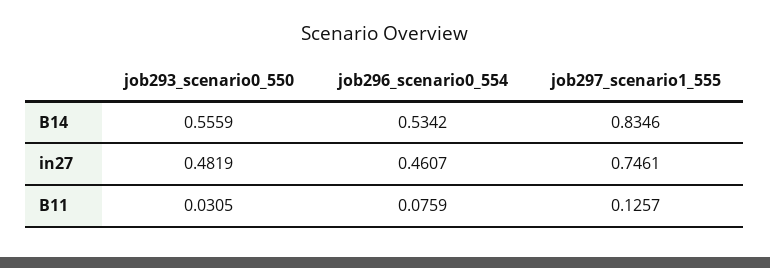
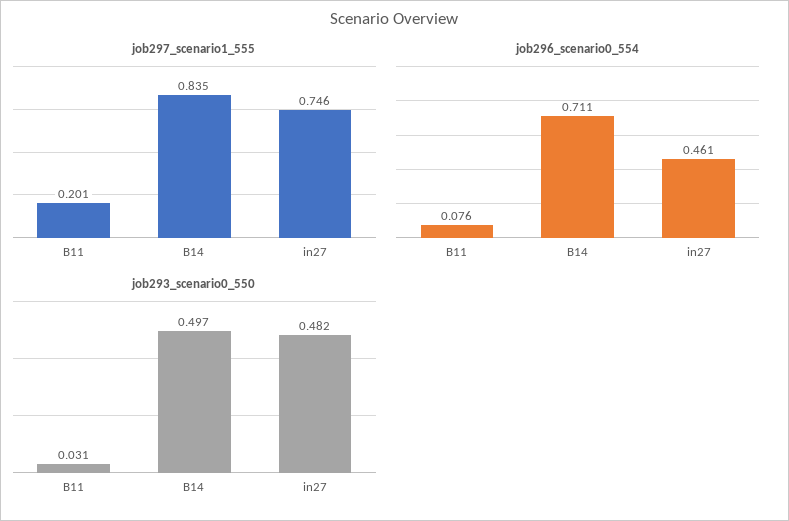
job293_scenario0_550, B14: 0.5559 -> 0.497
job296_scenario0_554, B14: 0.5342 -> 0.711
job297_scenario1_555, B11: 0.1257 -> 0.201

